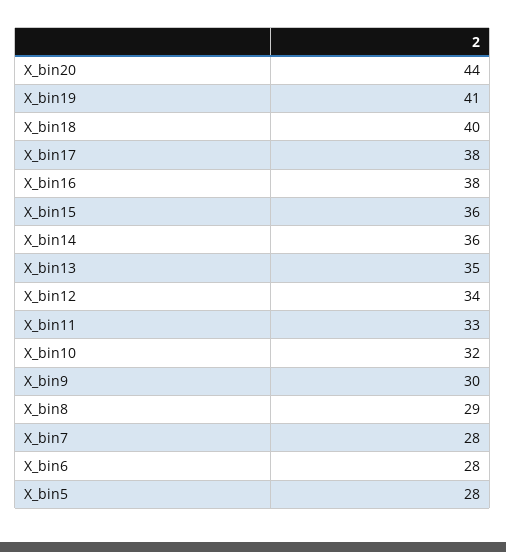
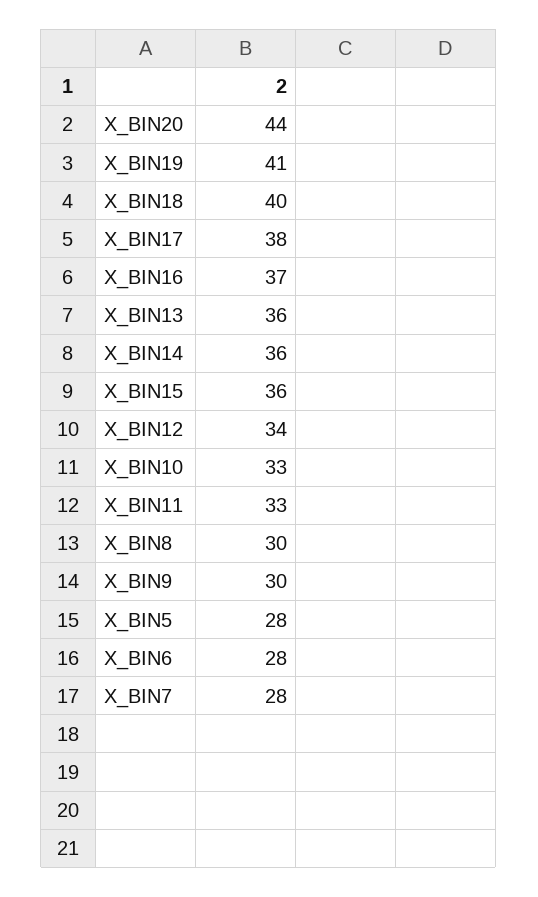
X_bin16: 38 -> 37
X_bin13: 35 -> 36
X_bin10: 32 -> 33
X_bin8: 29 -> 30

